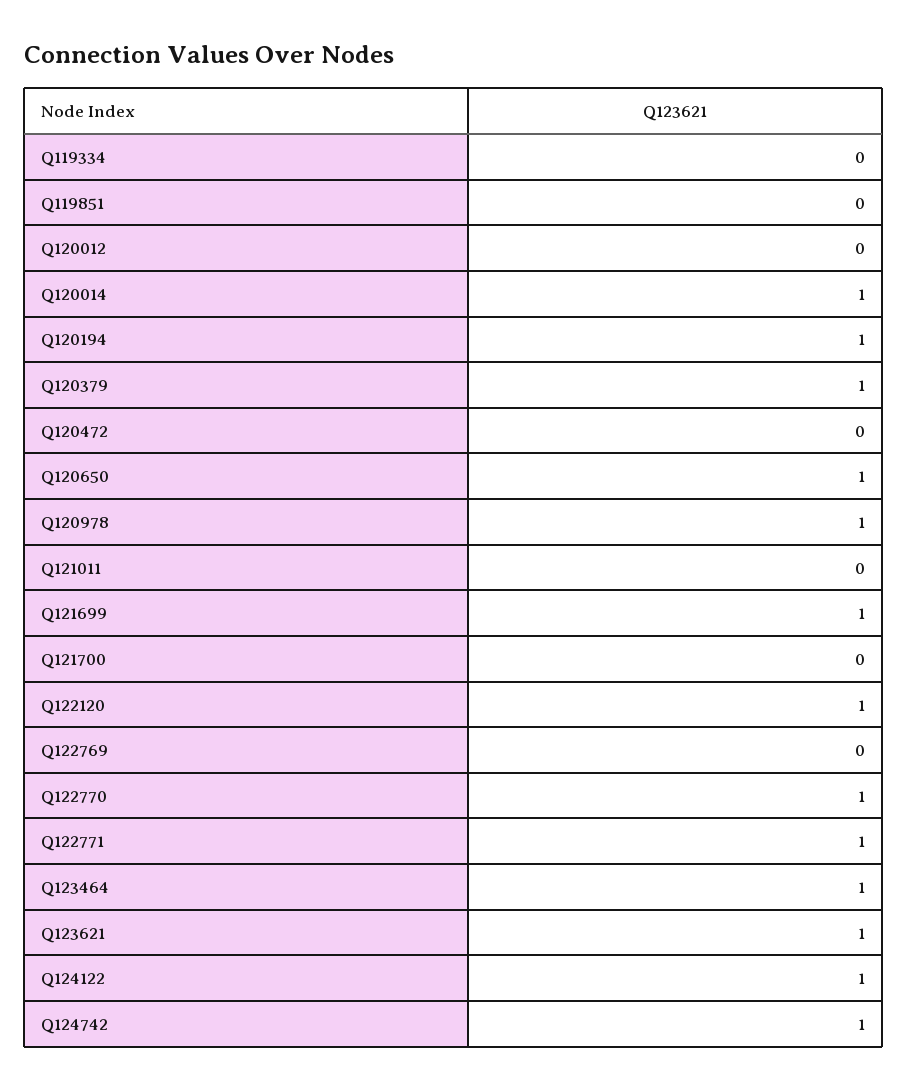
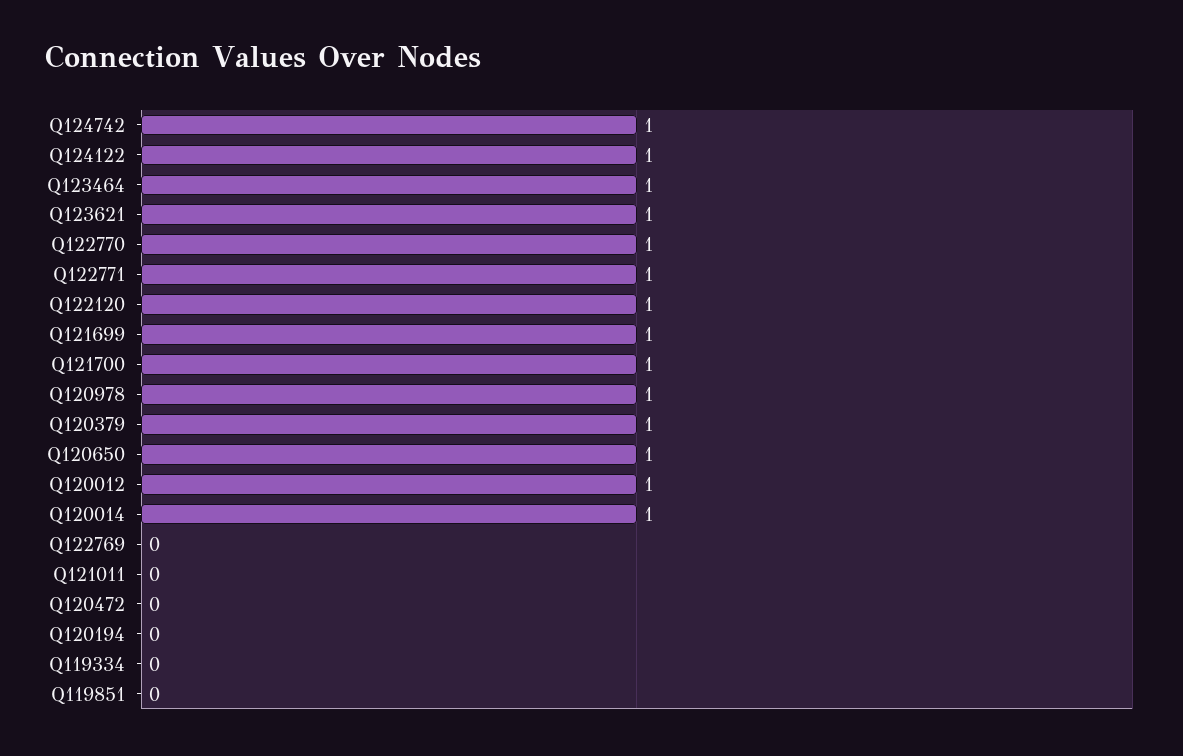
Q120012: 0 -> 1
Q120194: 1 -> 0
Q121700: 0 -> 1

